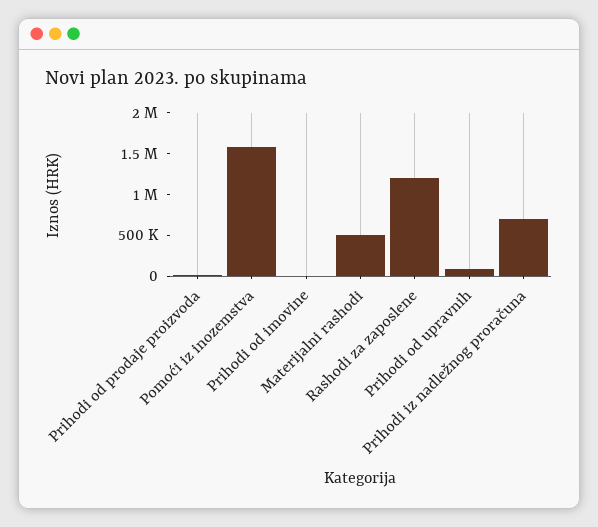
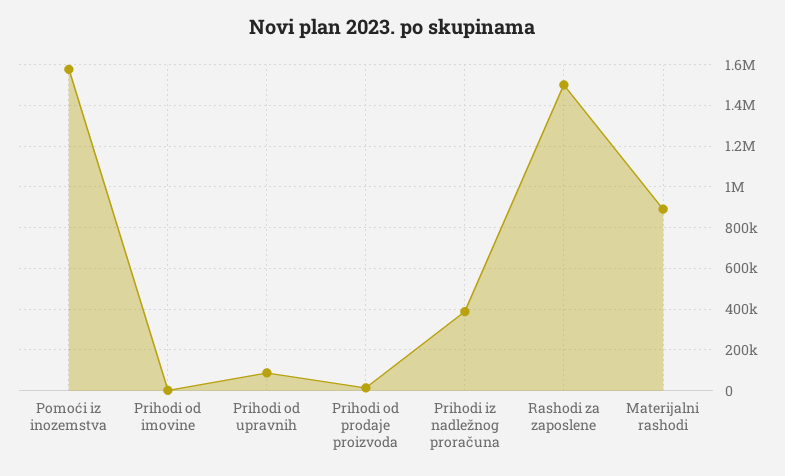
Materijalni rashodi: 500000 -> 900000
Rashodi za zaposlene: 1200000 -> 1500000
Prihodi iz nadležnog proračuna: 700000 -> 400000

